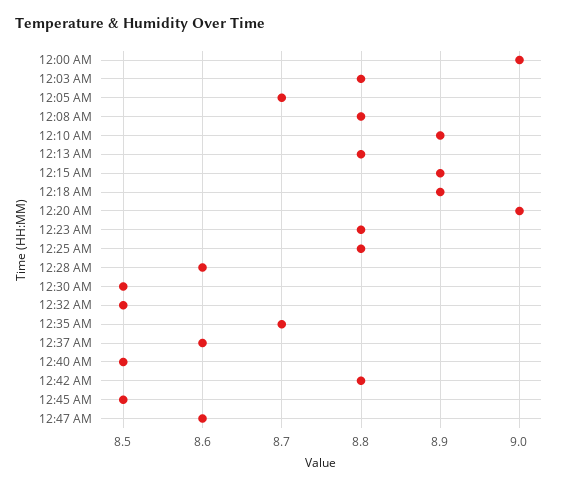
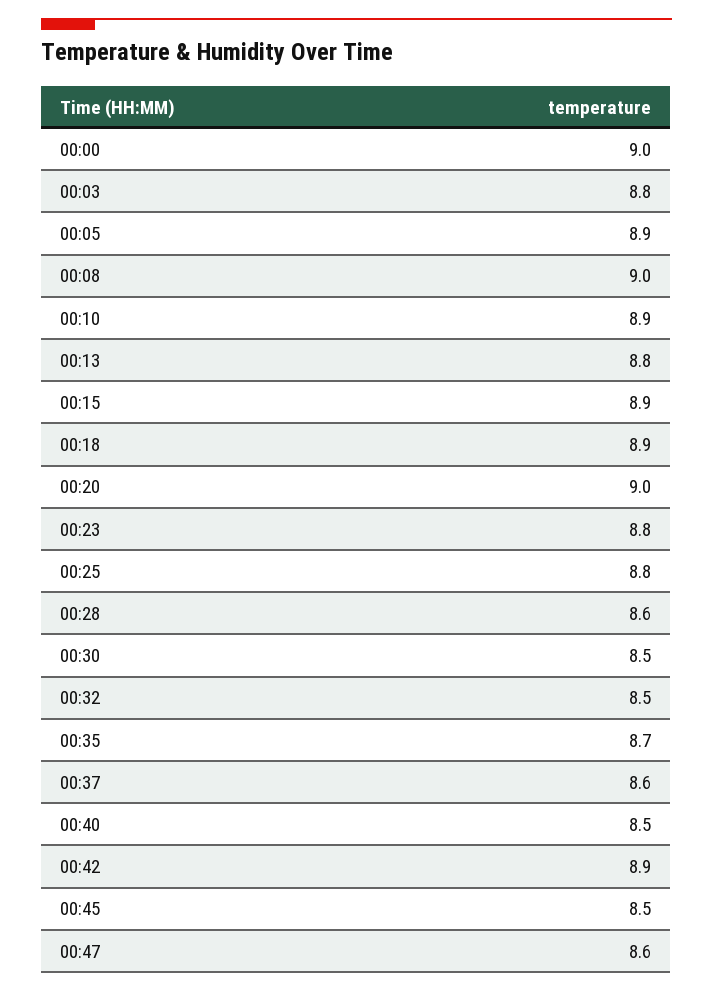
12:05 AM: 8.7 -> 8.9
12:08 AM: 8.8 -> 9
12:42 AM: 8.8 -> 8.9

